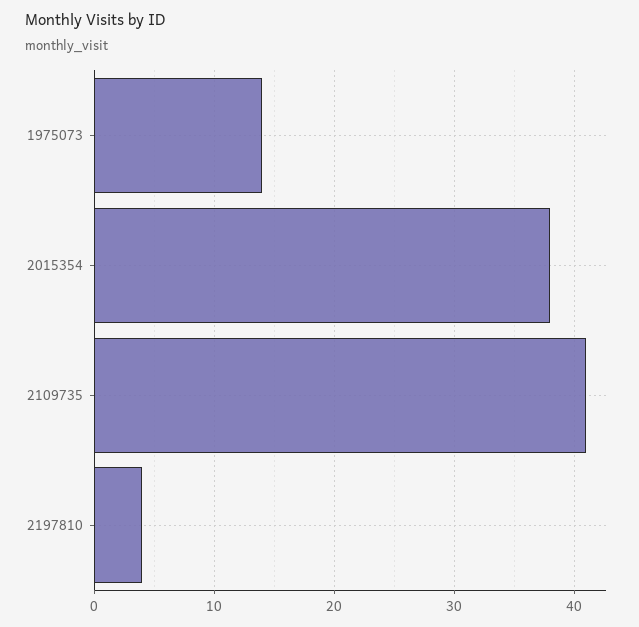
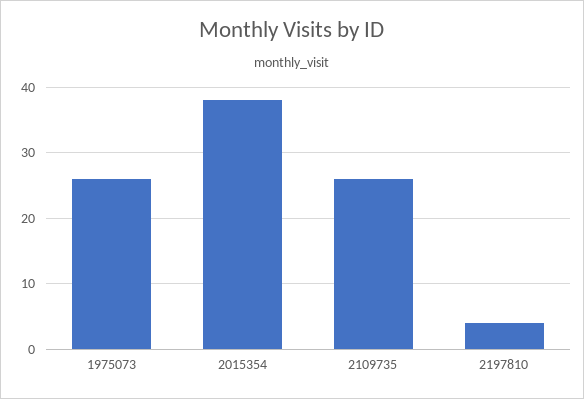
1975073: 14 -> 26
2109735: 41 -> 26

